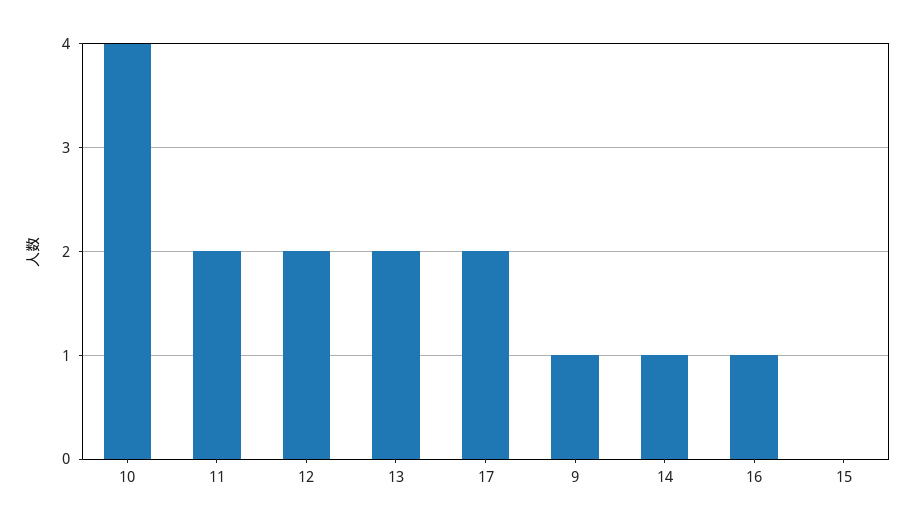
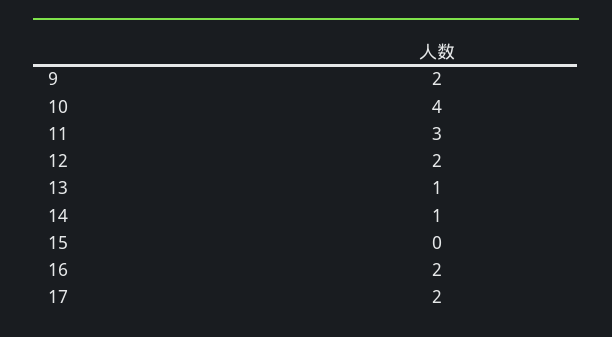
11: 2 -> 3
13: 2 -> 1
9: 1 -> 2
16: 1 -> 2

